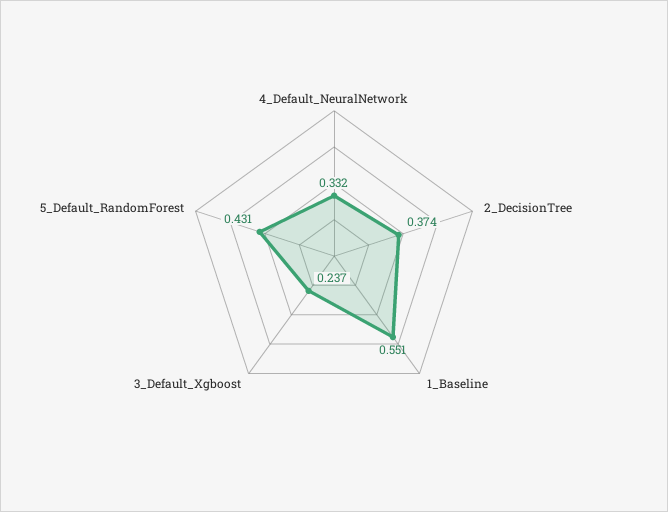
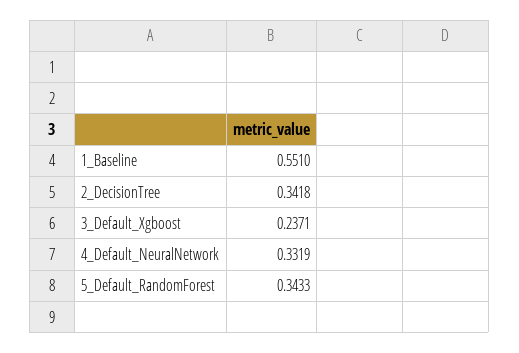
2_DecisionTree: 0.374 -> 0.3418
5_Default_RandomForest: 0.431 -> 0.3433

